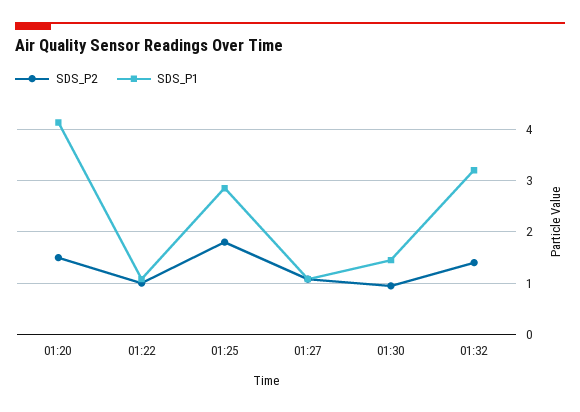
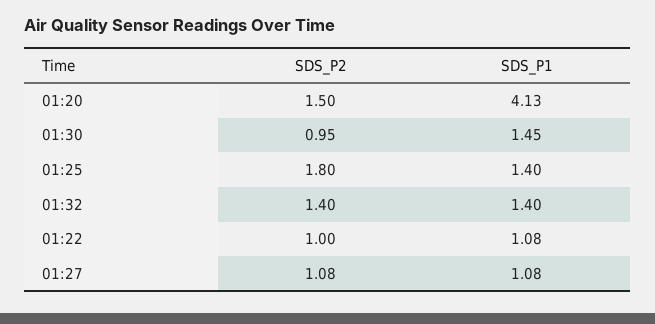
SDS_P1, 01:25: 2.8 -> 1.4
SDS_P1, 01:32: 3.2 -> 1.4

